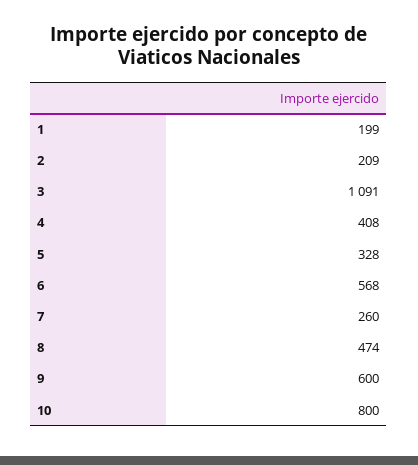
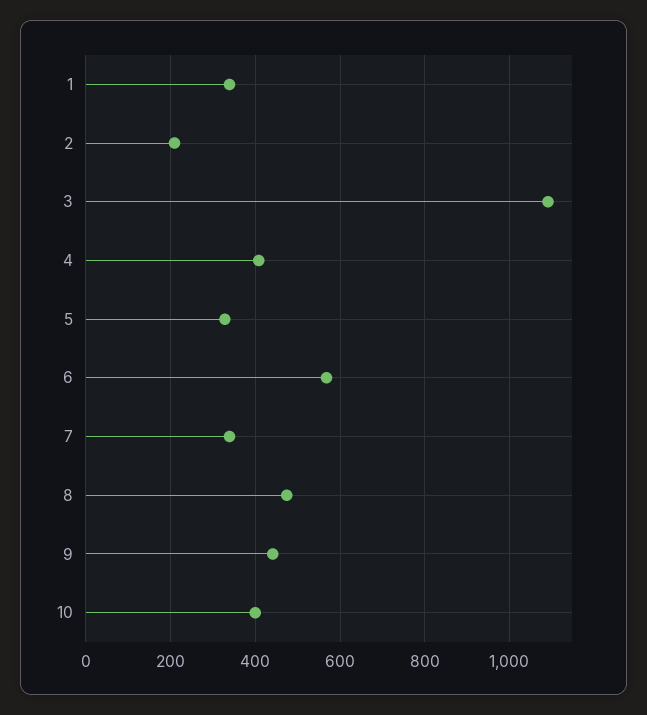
1: 199 -> 340
7: 260 -> 340
9: 600 -> 440
10: 800 -> 400

